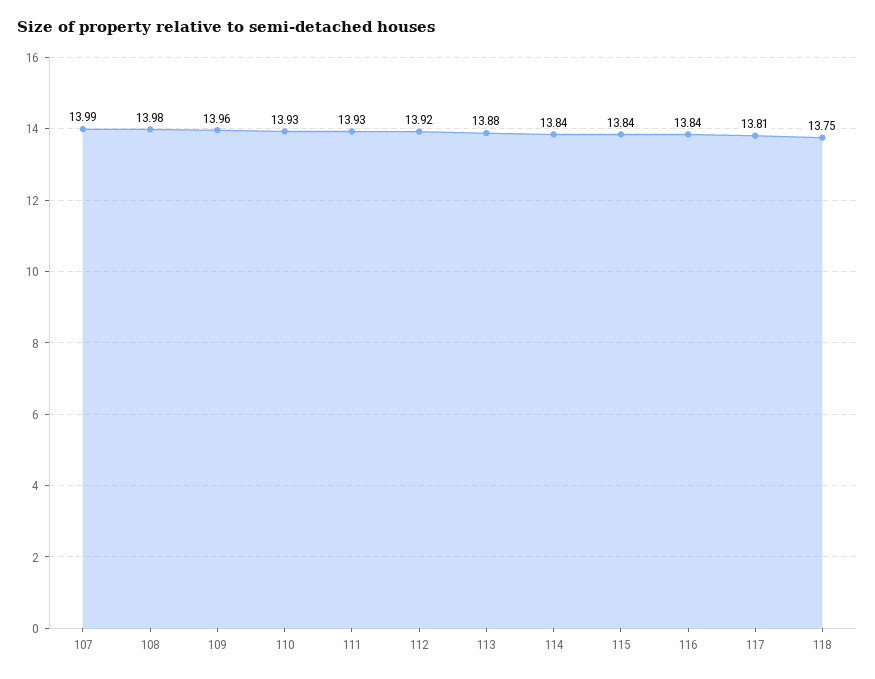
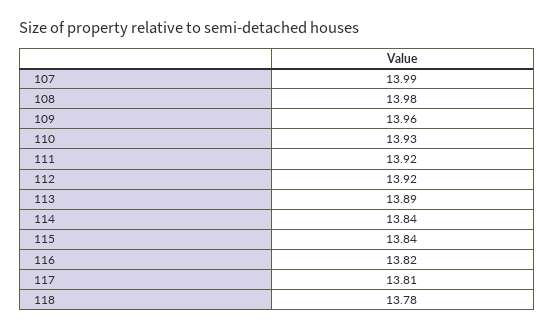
111: 13.93 -> 13.92
113: 13.88 -> 13.89
116: 13.84 -> 13.82
118: 13.75 -> 13.78

